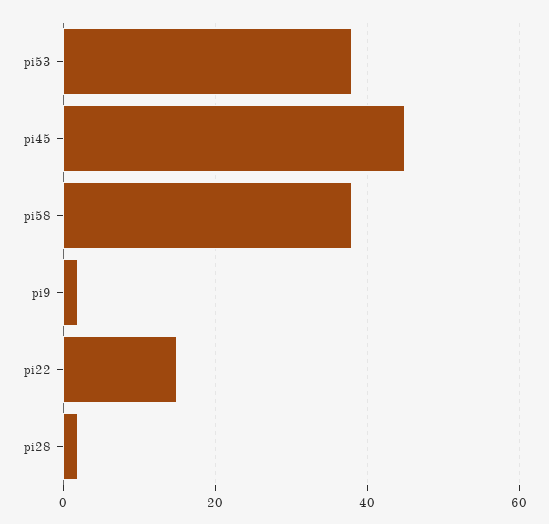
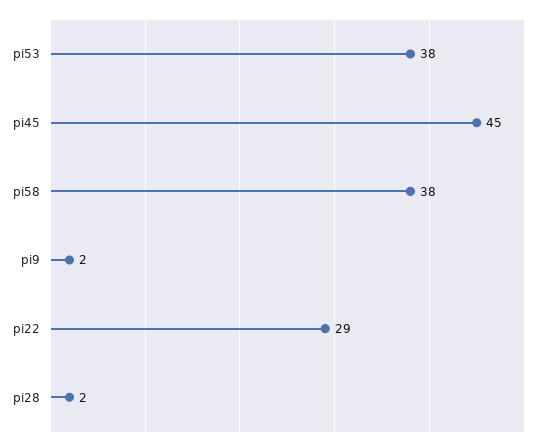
pi22: 15 -> 29

